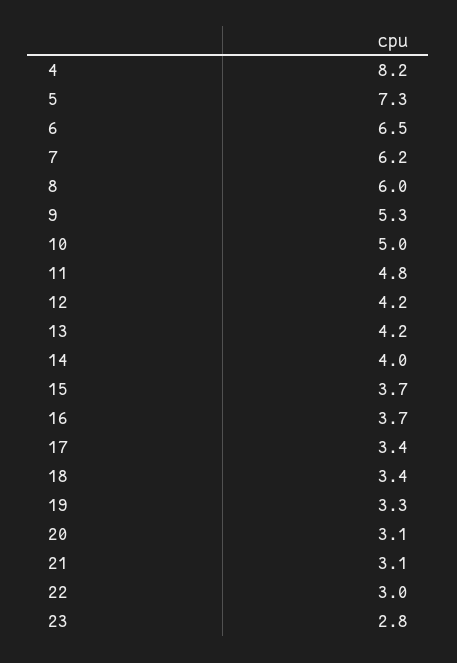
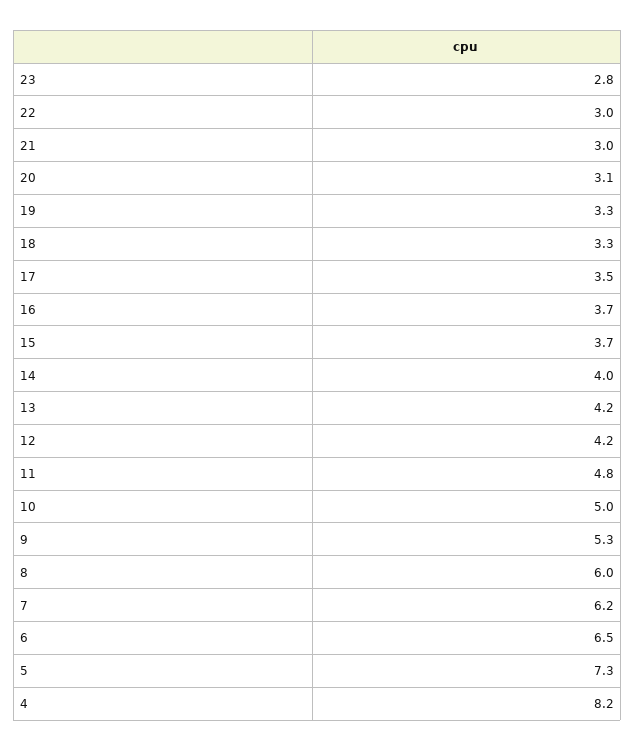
17: 3.4 -> 3.5
18: 3.4 -> 3.3
21: 3.1 -> 3

